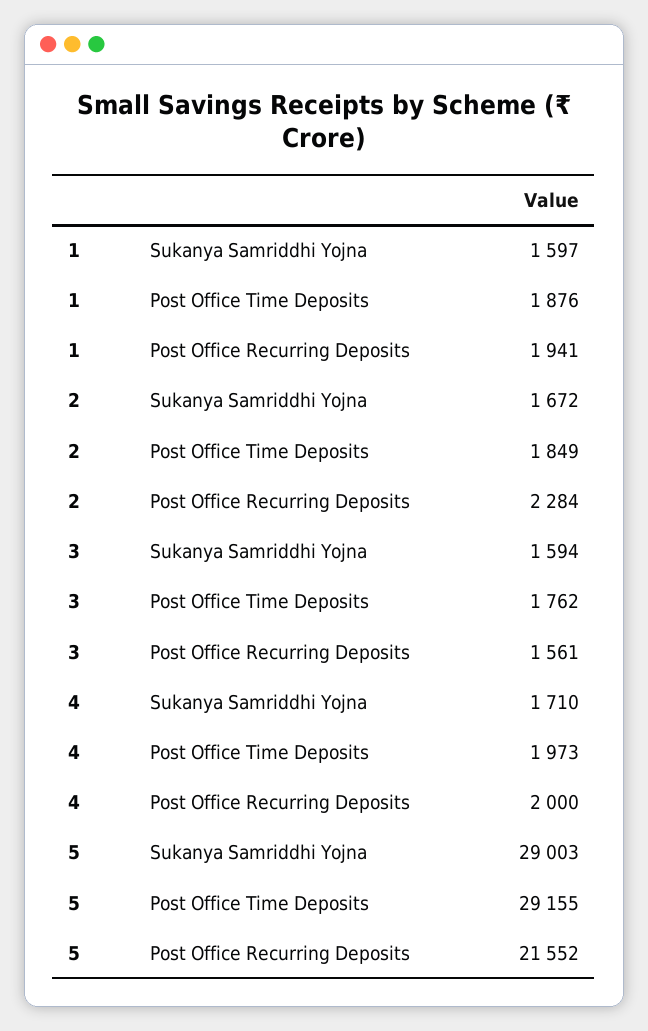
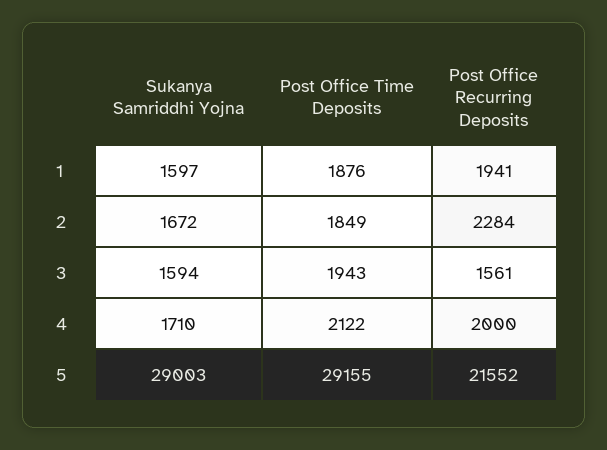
3, Post Office Time Deposits: 1762 -> 1943
4, Post Office Time Deposits: 1973 -> 2122

